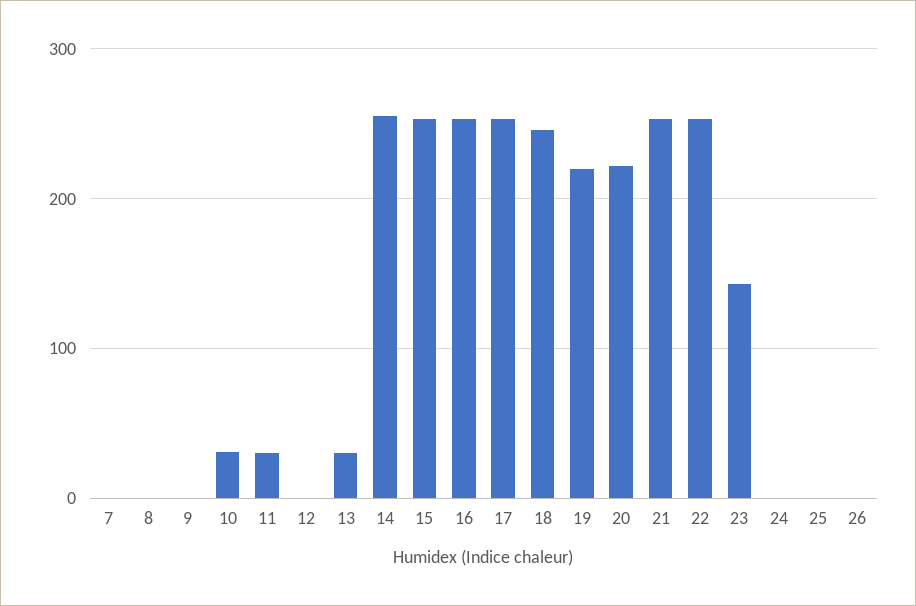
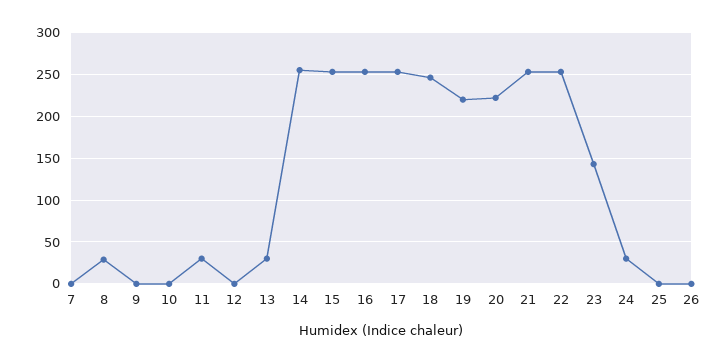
8: 0 -> 30
10: 30 -> 0
24: 0 -> 30

